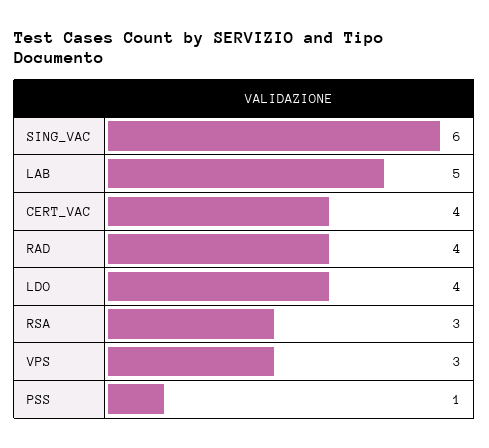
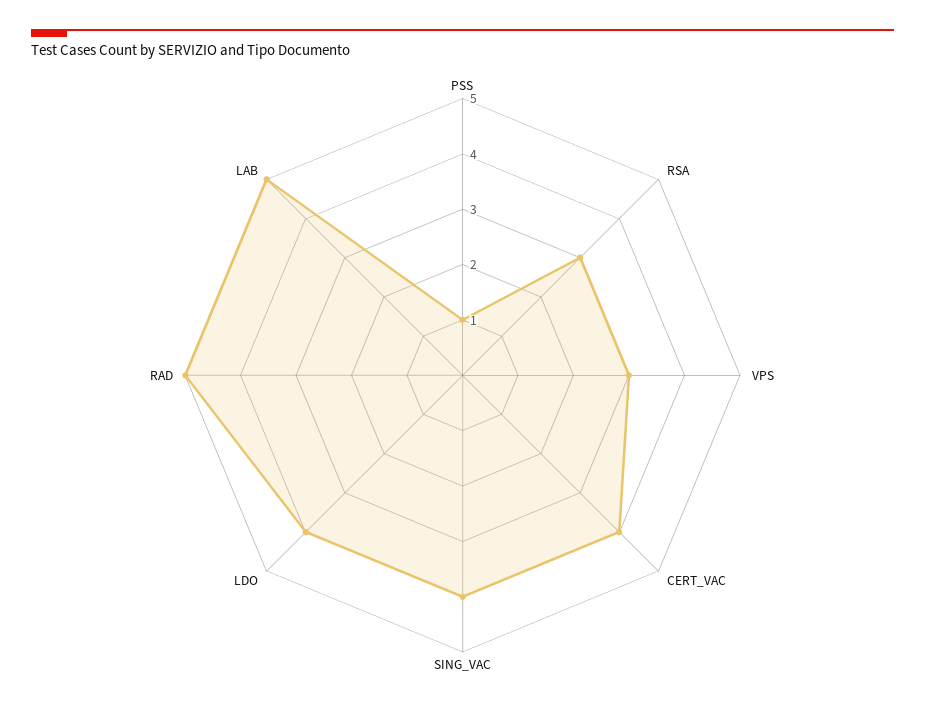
SING_VAC: 6 -> 4
RAD: 4 -> 5

